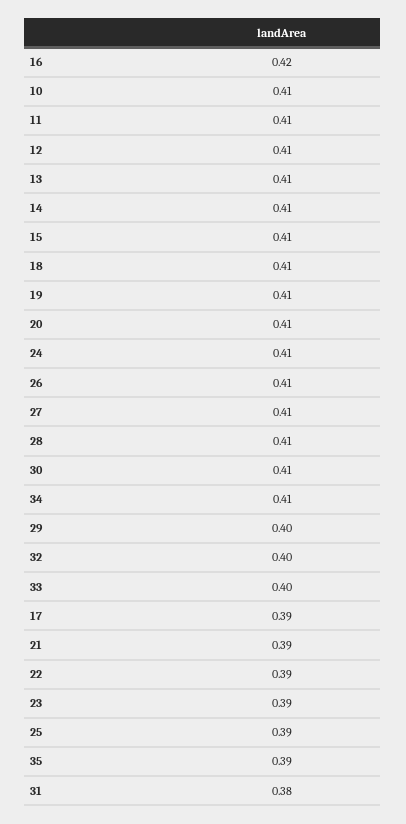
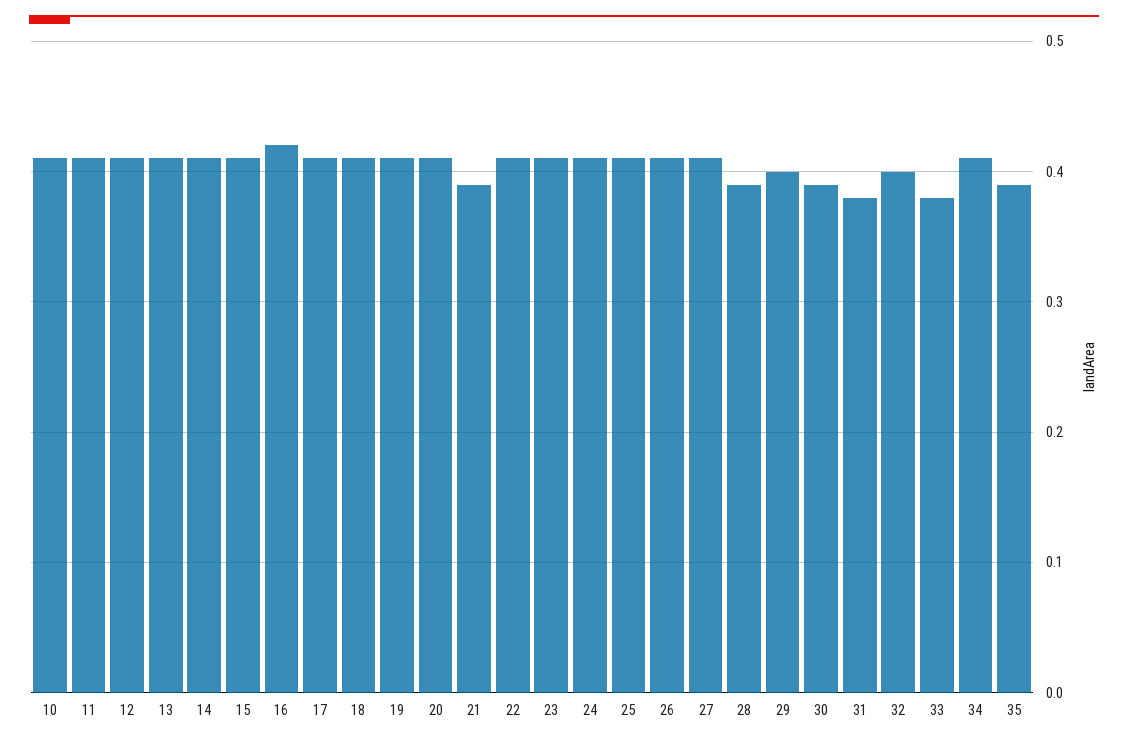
28: 0.41 -> 0.39
30: 0.41 -> 0.39
33: 0.4 -> 0.38
17: 0.39 -> 0.41
22: 0.39 -> 0.41
23: 0.39 -> 0.41
25: 0.39 -> 0.41

